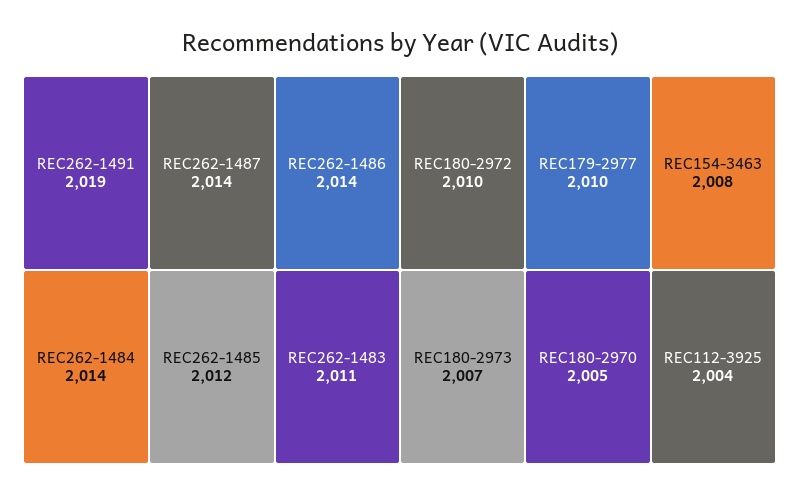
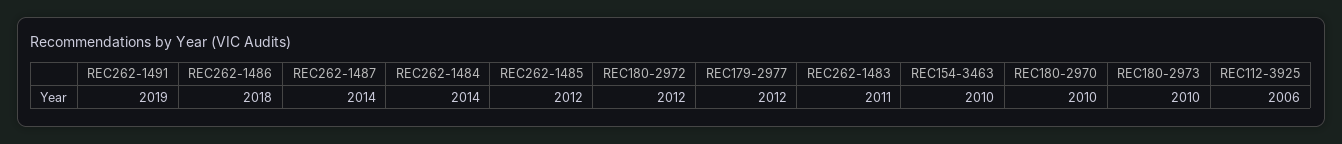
REC262-1486: 2014 -> 2018
REC180-2972: 2010 -> 2012
REC179-2977: 2010 -> 2012
REC154-3463: 2008 -> 2010
REC180-2973: 2007 -> 2010
REC180-2970: 2005 -> 2010
REC112-3925: 2004 -> 2006

